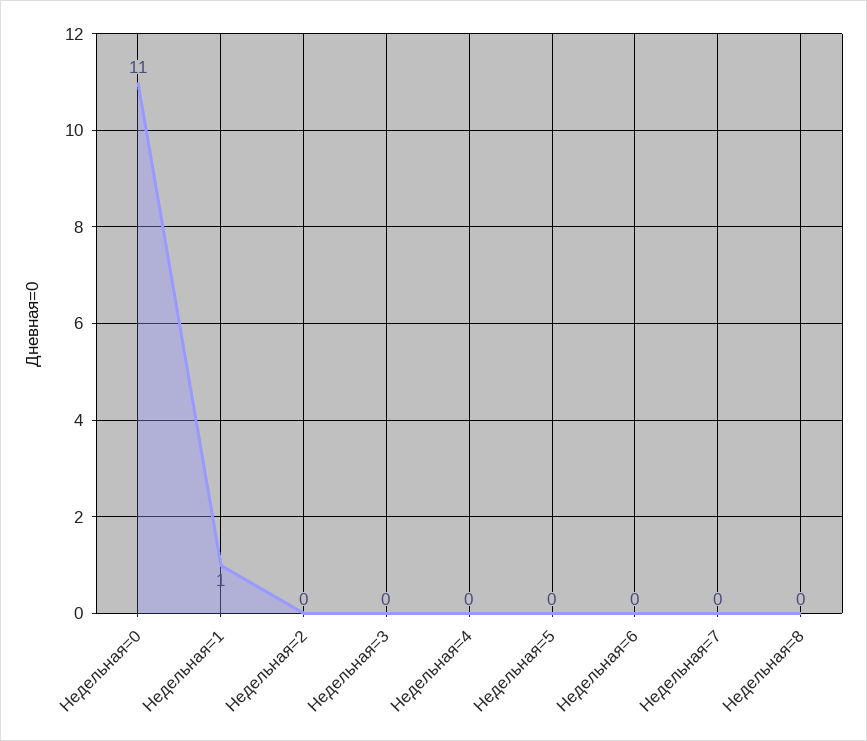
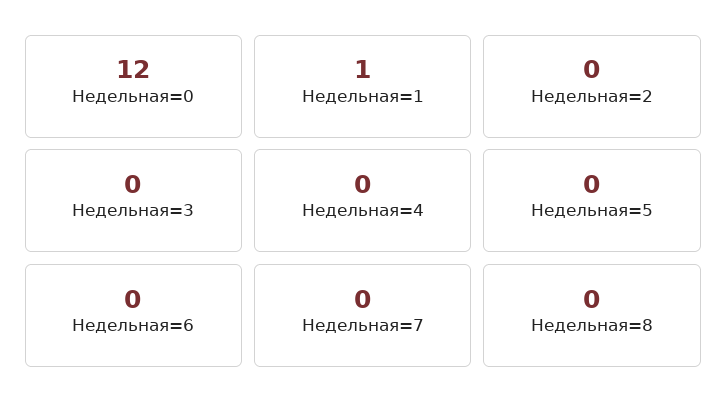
Недельная=0: 11 -> 12

